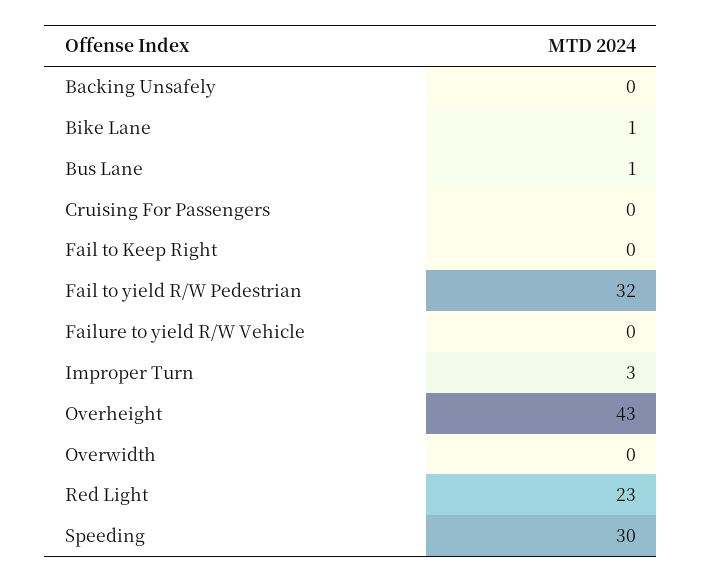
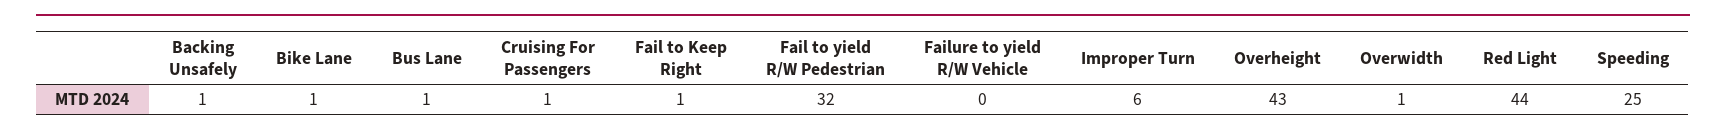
Backing Unsafely: 0 -> 1
Cruising For Passengers: 0 -> 1
Fail to Keep Right: 0 -> 1
Improper Turn: 3 -> 6
Overwidth: 0 -> 1
Red Light: 23 -> 44
Speeding: 30 -> 25

